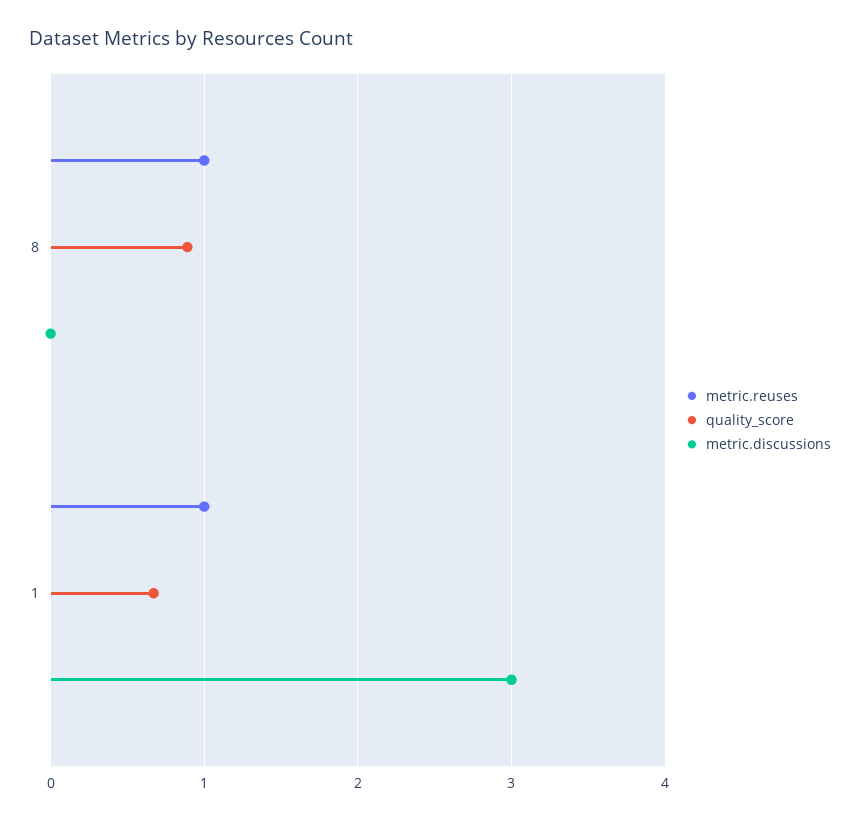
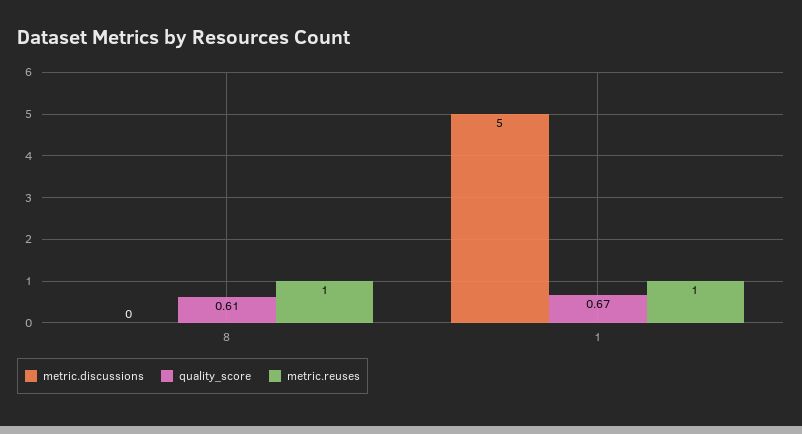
quality_score, 8: 0.9 -> 0.61
metric.discussions, 1: 3 -> 5

